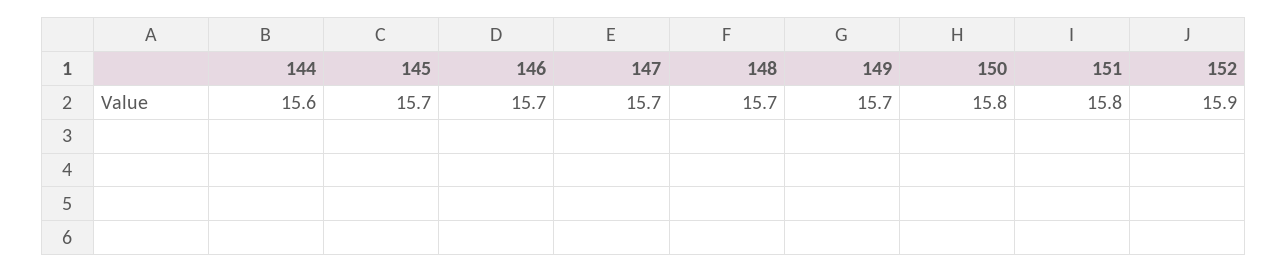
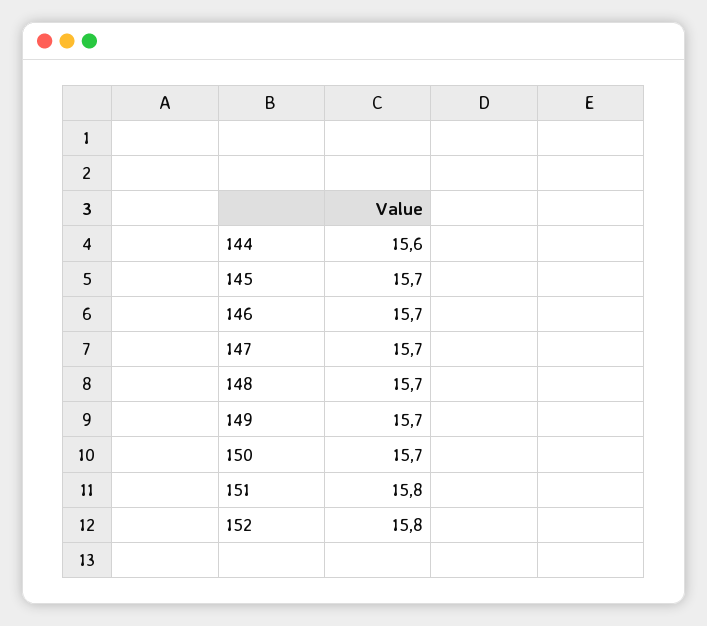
150: 15.8 -> 15.7
152: 15.9 -> 15.8

